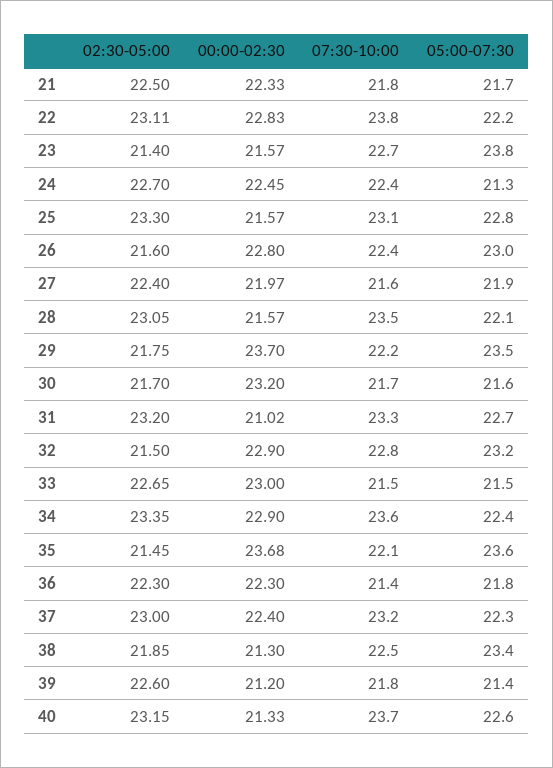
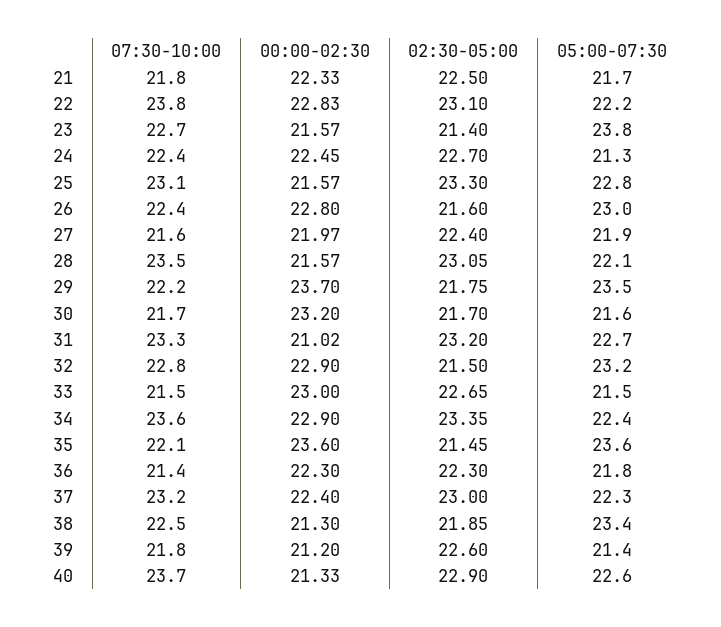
02:30-05:00, 22: 23.11 -> 23.1
00:00-02:30, 35: 23.68 -> 23.6
02:30-05:00, 40: 23.15 -> 22.9

